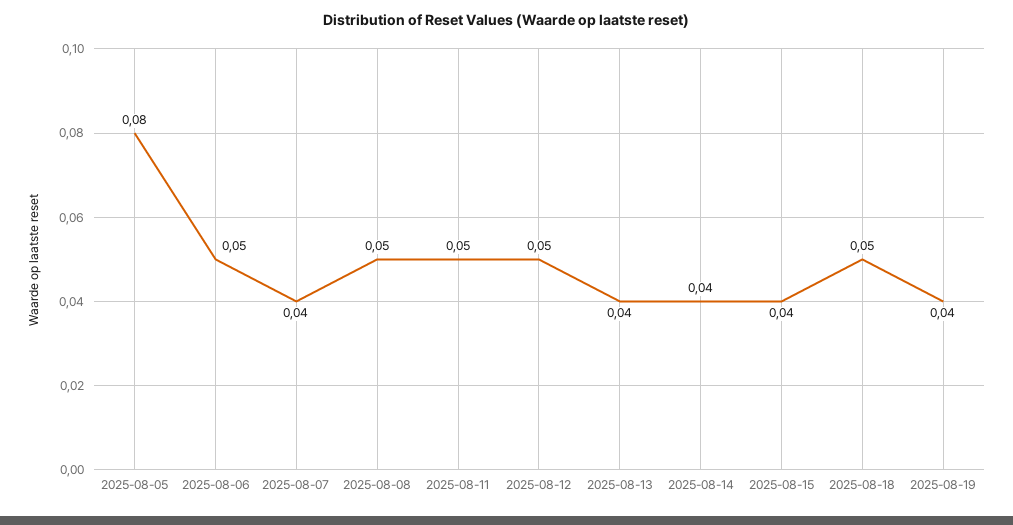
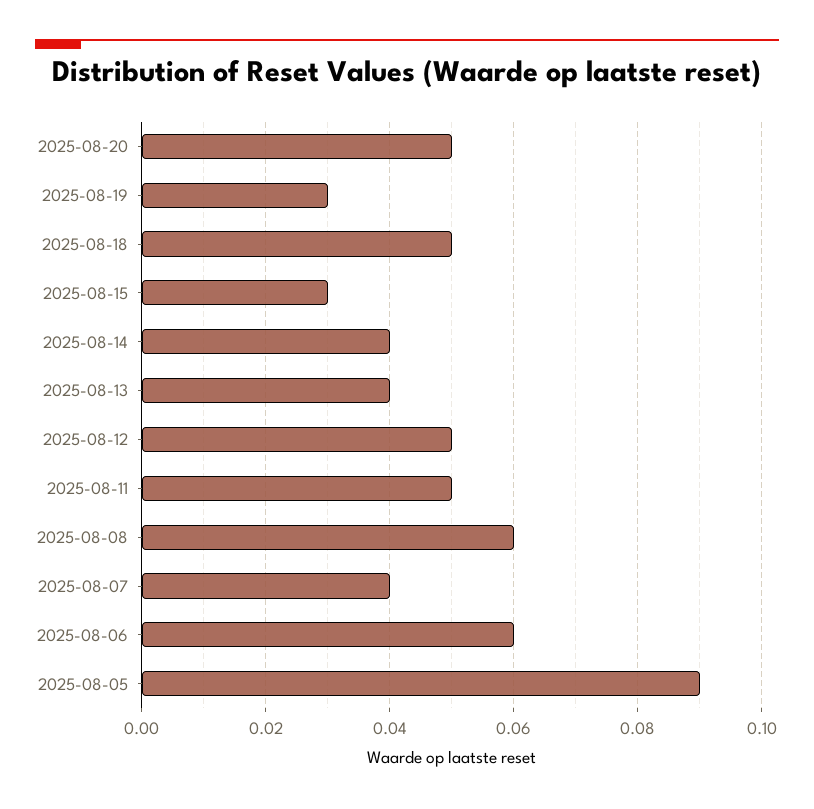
2025-08-05: 0.08 -> 0.09
2025-08-06: 0.05 -> 0.06
2025-08-08: 0.05 -> 0.06
2025-08-15: 0.04 -> 0.03
2025-08-19: 0.04 -> 0.03
2025-08-20: none -> 0.05

